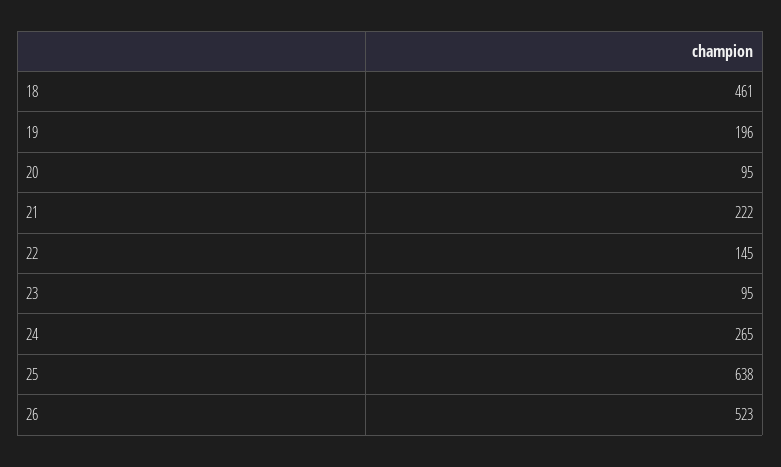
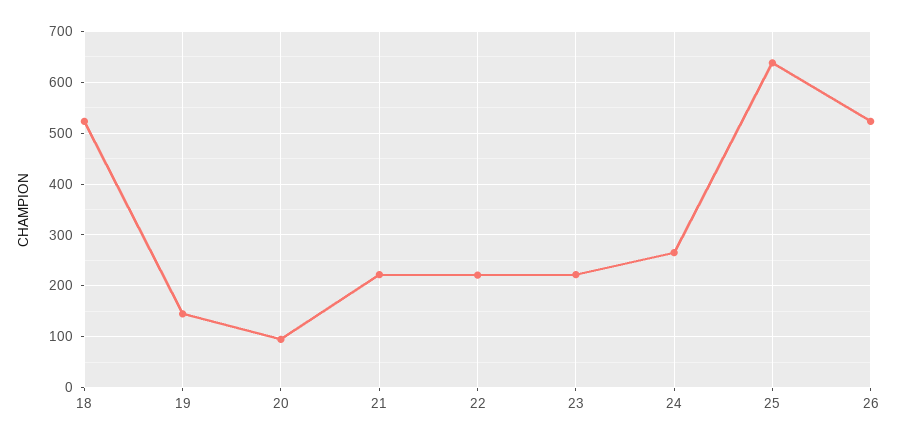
18: 461 -> 520
19: 196 -> 140
22: 145 -> 220
23: 95 -> 220

